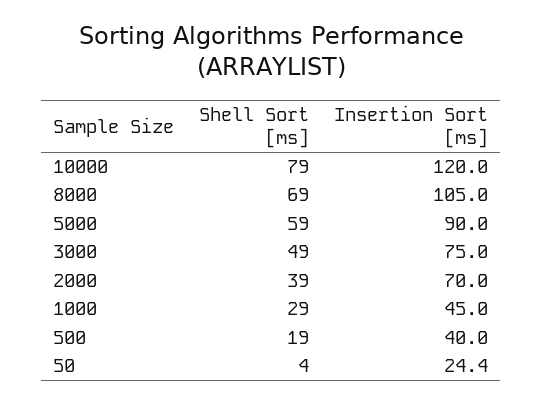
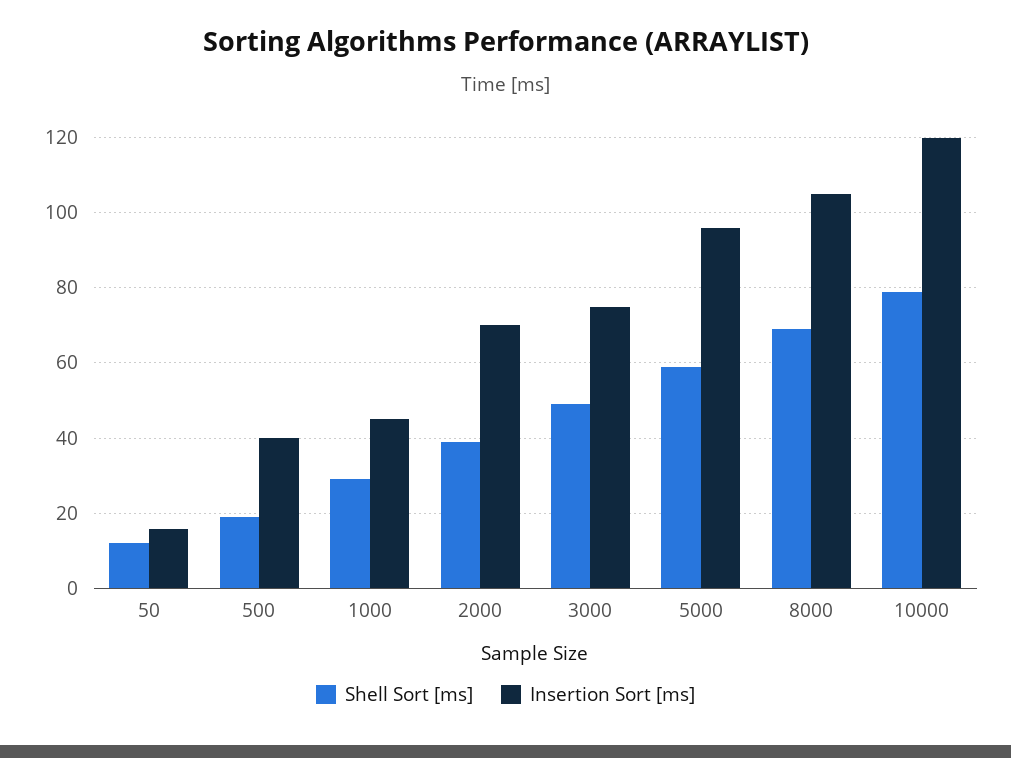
Insertion Sort [ms], 5000: 90 -> 96
Shell Sort [ms], 50: 4 -> 12
Insertion Sort [ms], 50: 24.4 -> 16

